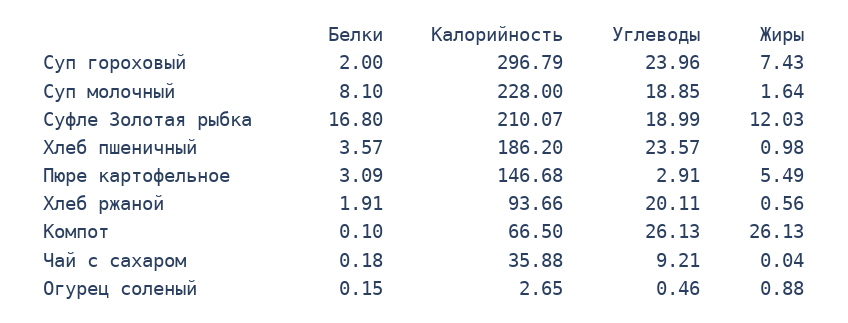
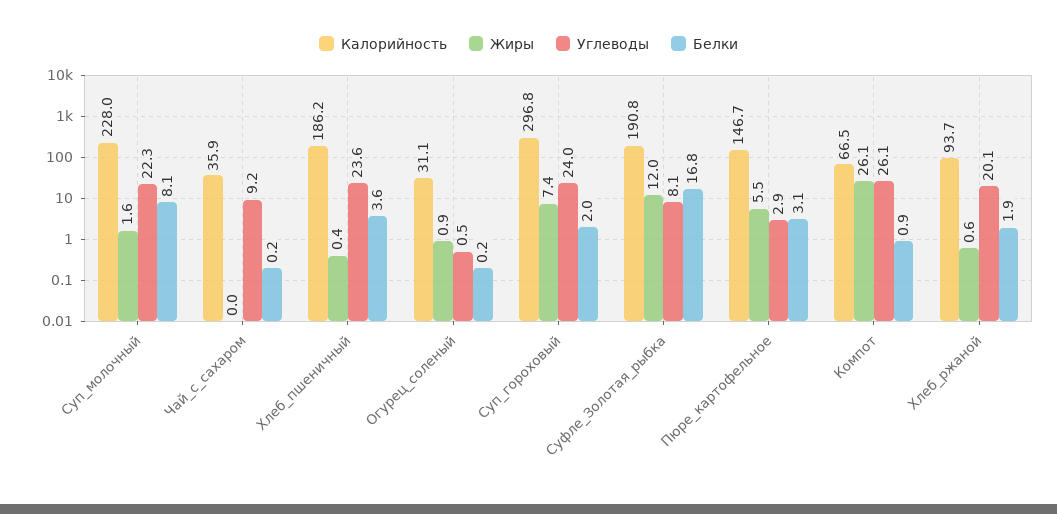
Углеводы, Суп молочный: 18.85 -> 22.3
Калорийность, Суфле Золотая рыбка: 210.07 -> 190.8
Углеводы, Суфле Золотая рыбка: 18.99 -> 8.1
Жиры, Хлеб пшеничный: 0.98 -> 0.4
Белки, Компот: 0.1 -> 0.9
Калорийность, Огурец соленый: 2.65 -> 31.1

